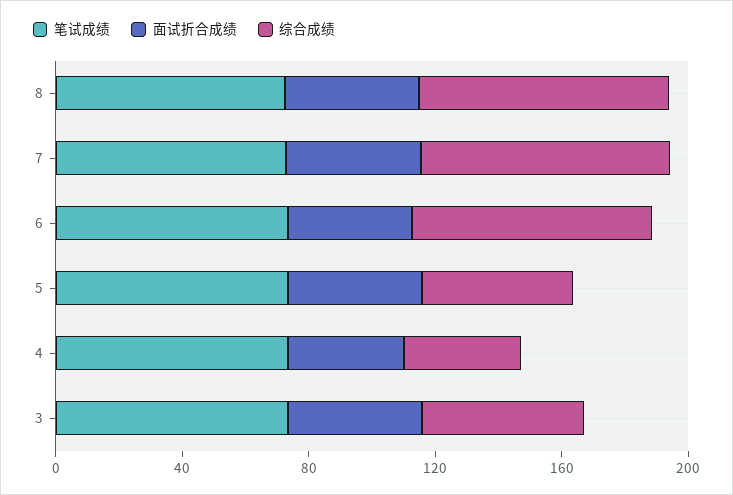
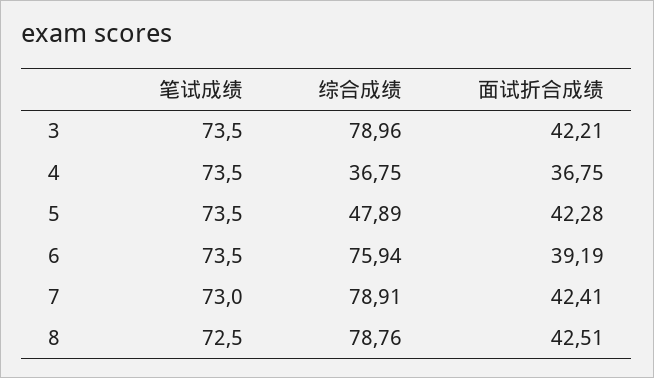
综合成绩, 3: 50 -> 78.96

